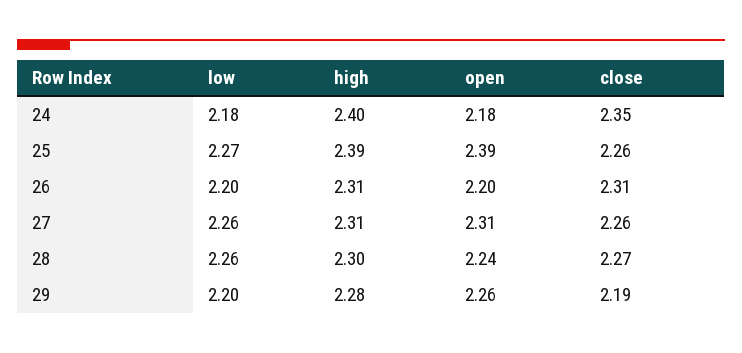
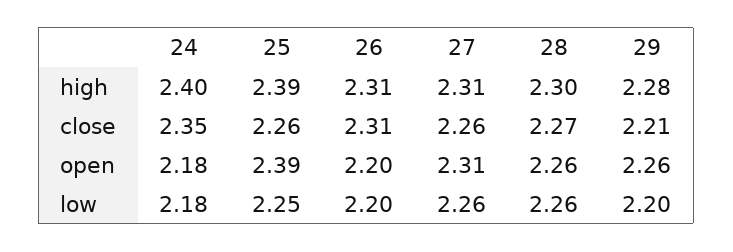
low, 25: 2.27 -> 2.25
open, 28: 2.24 -> 2.26
close, 29: 2.19 -> 2.21

